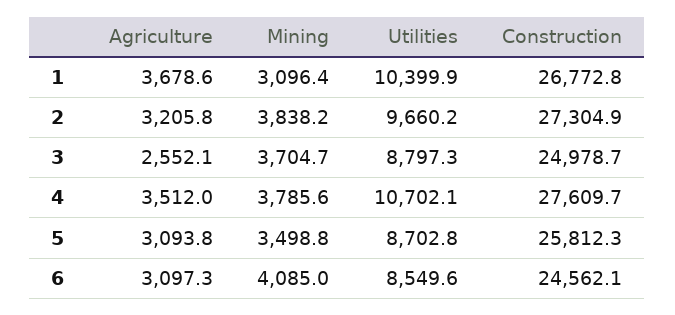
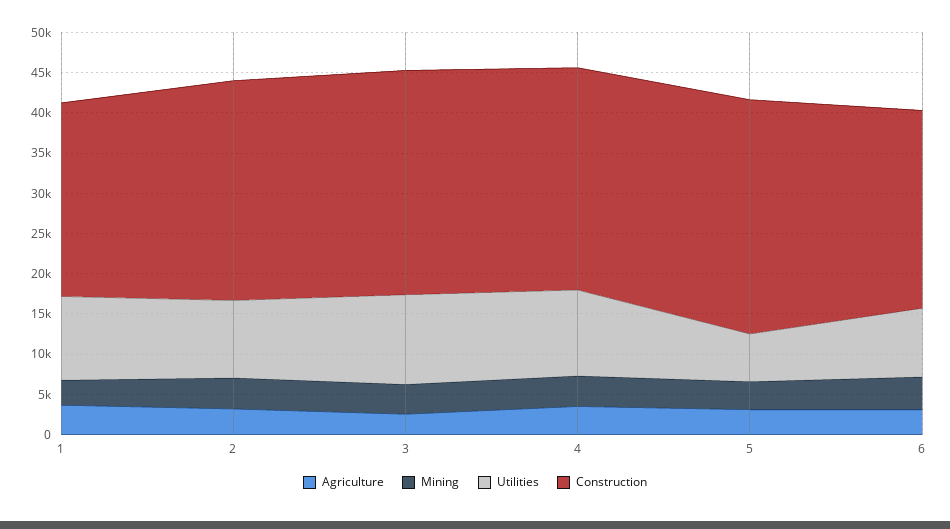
Construction, 1: 26772.8 -> 24000
Utilities, 3: 8797.3 -> 11000
Construction, 3: 24978.7 -> 28000
Utilities, 5: 8702.8 -> 6000
Construction, 5: 25812.3 -> 29000

